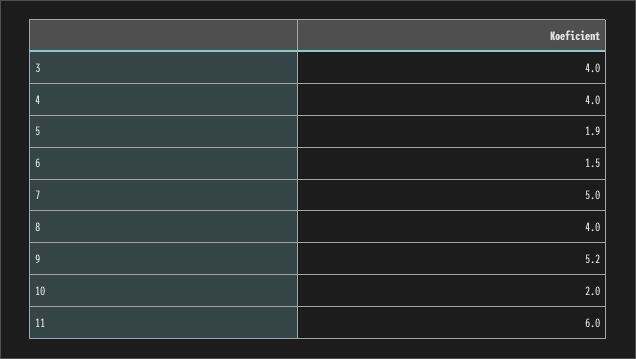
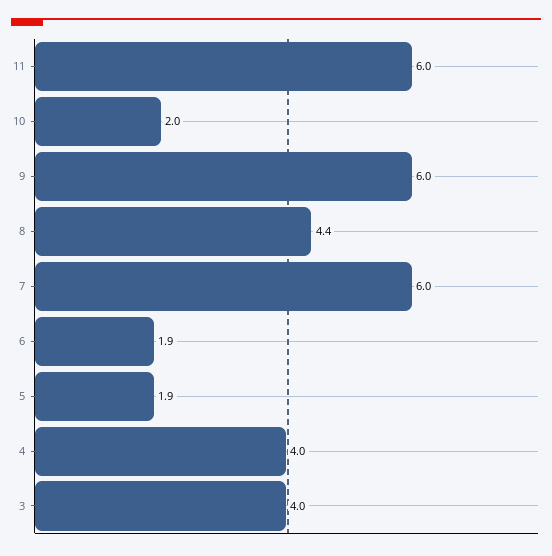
6: 1.5 -> 1.9
7: 5 -> 6
8: 4 -> 4.4
9: 5.2 -> 6

